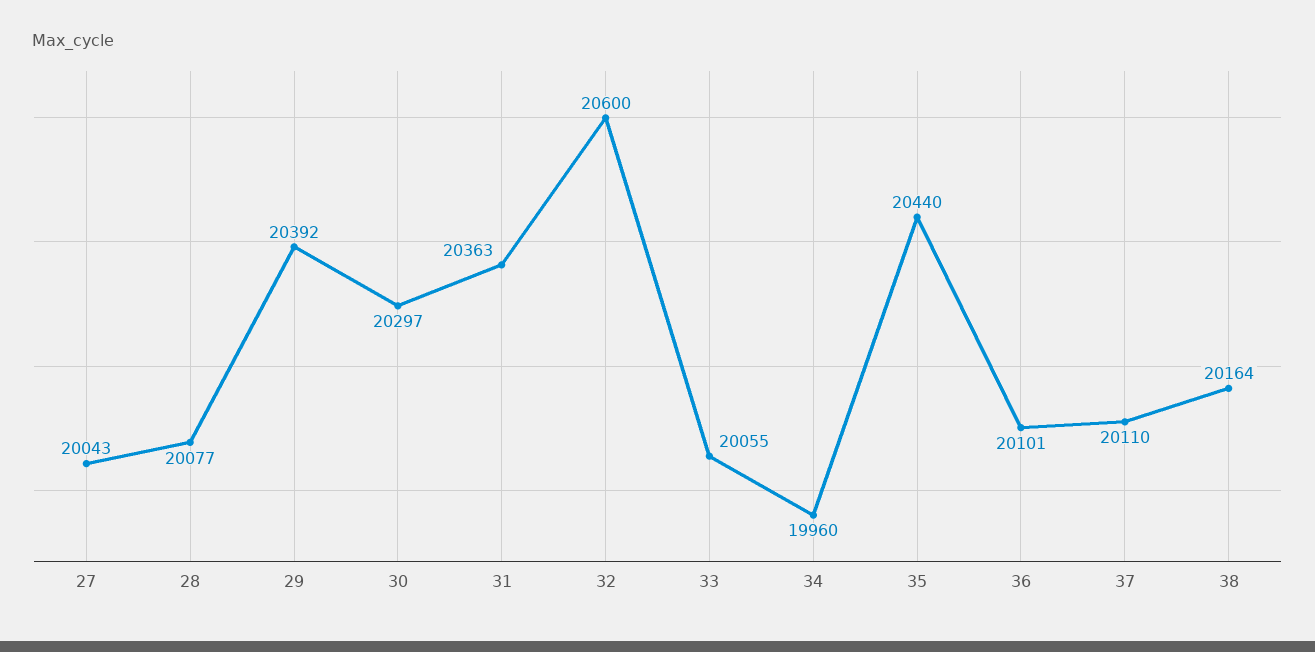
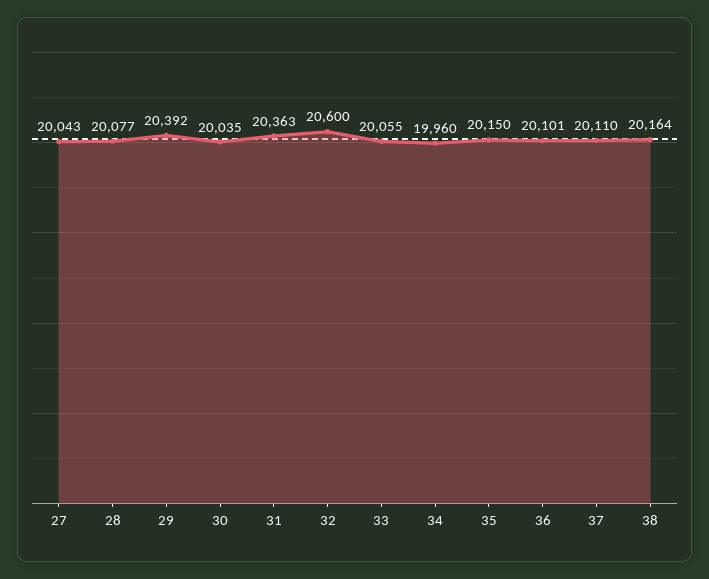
30: 20297 -> 20035
35: 20440 -> 20150

